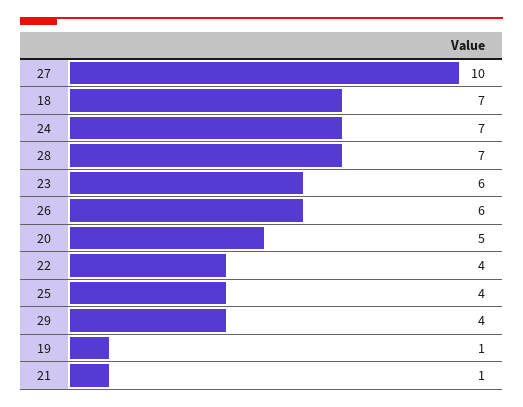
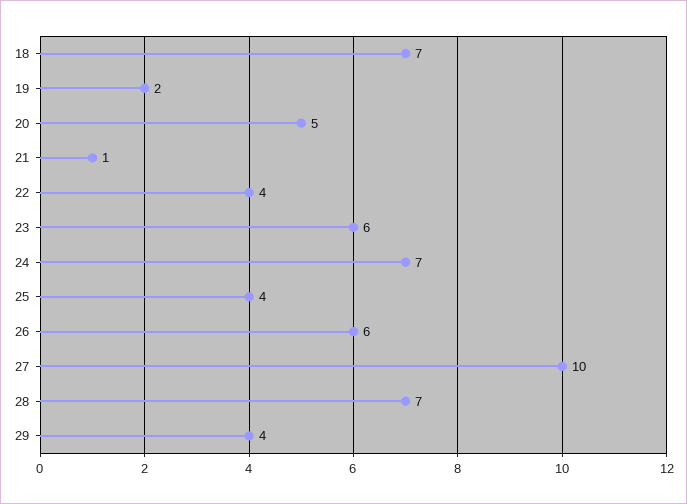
19: 1 -> 2

